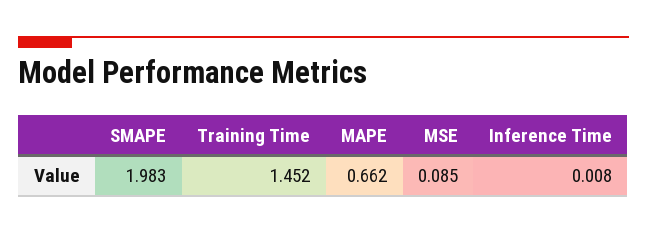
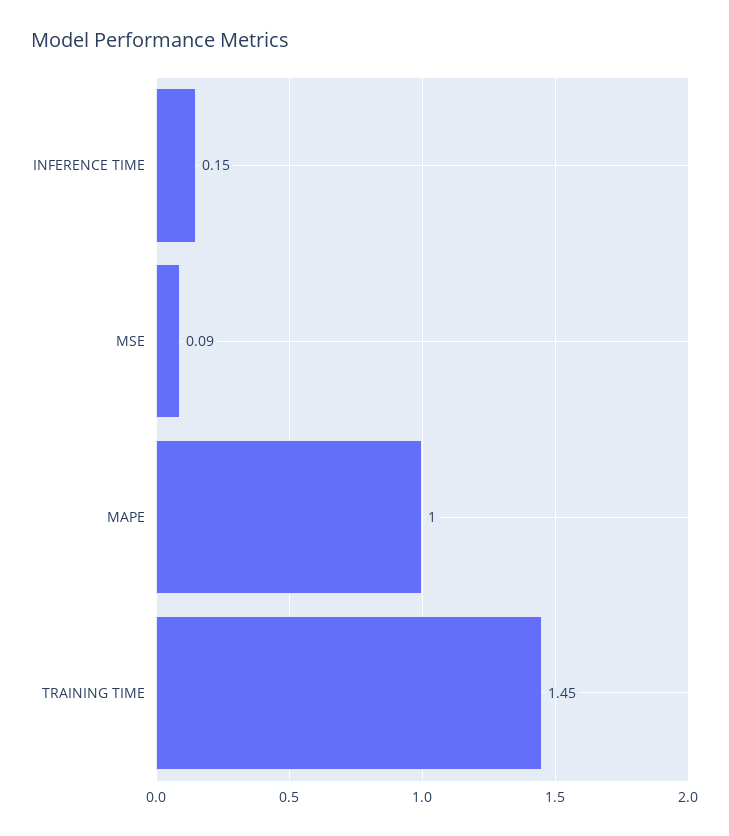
SMAPE: 1.983 -> none
MAPE: 0.662 -> 1
Inference Time: 0.008 -> 0.15

